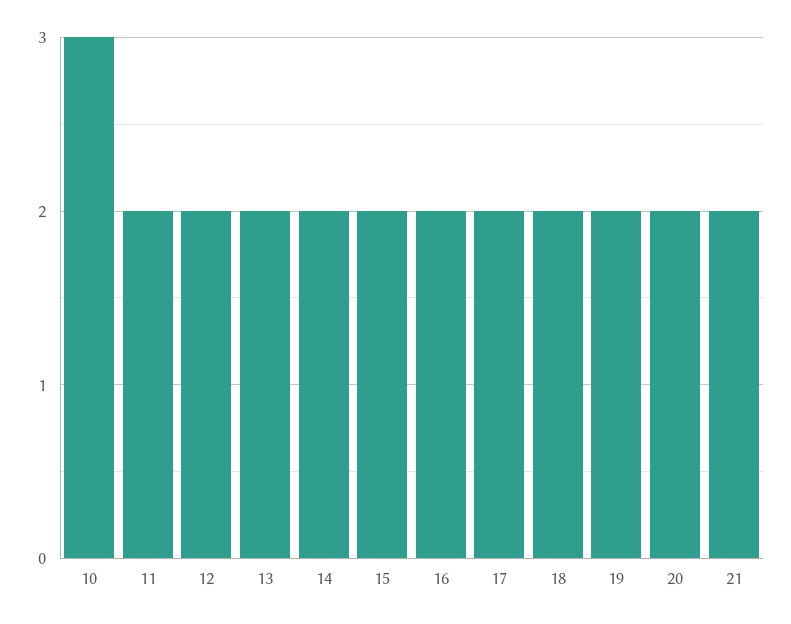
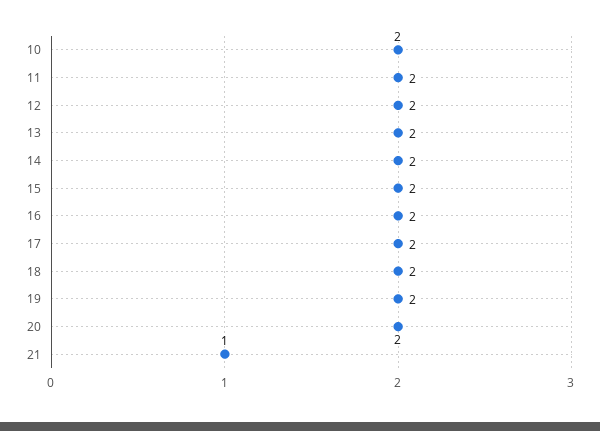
10: 3 -> 2
21: 2 -> 1

